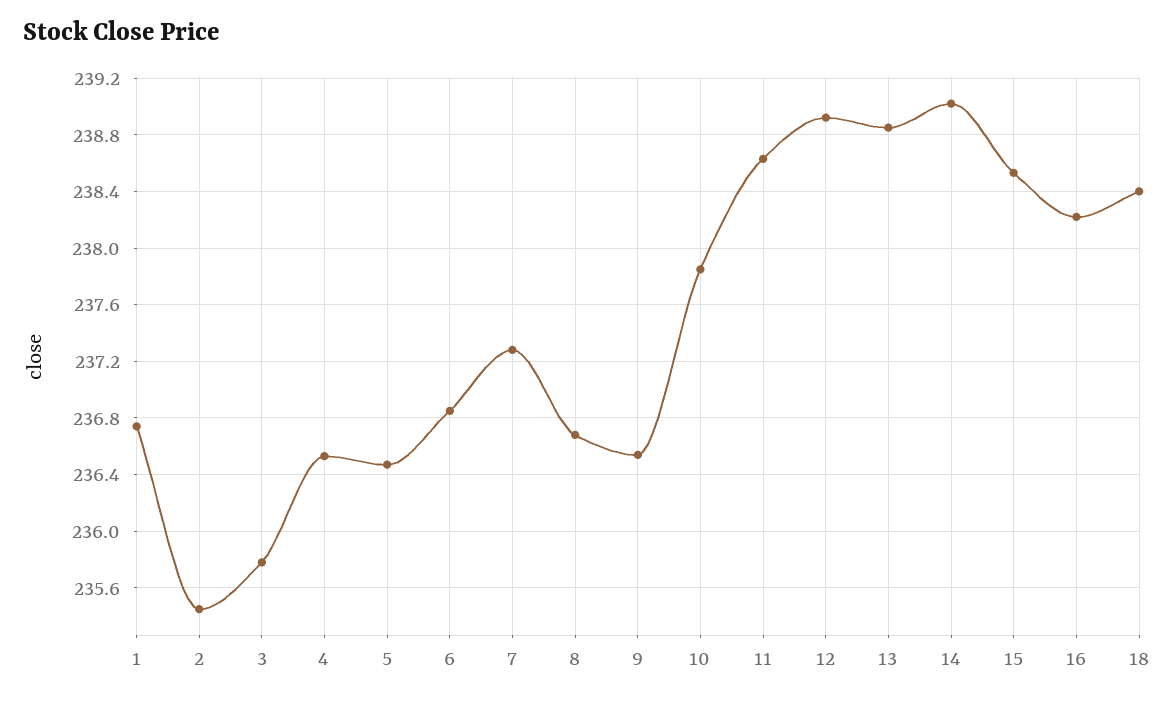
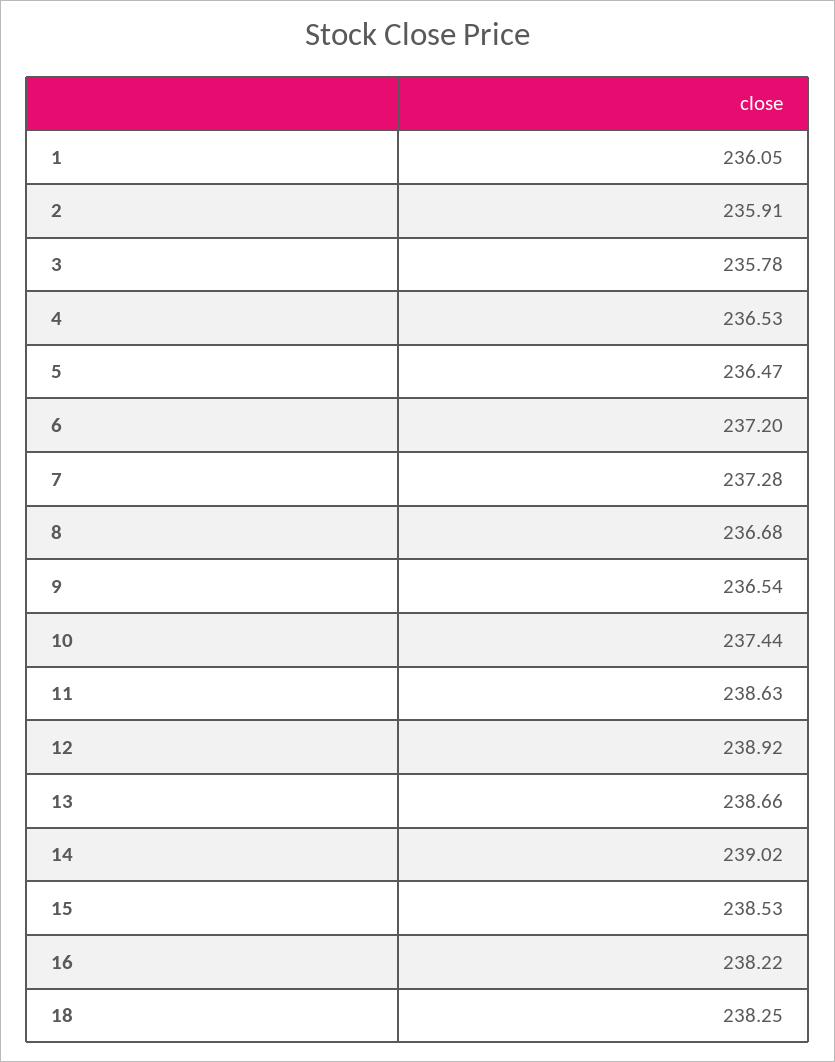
1: 236.75 -> 236.05
2: 235.45 -> 235.91
6: 236.85 -> 237.2
10: 237.85 -> 237.44
13: 238.85 -> 238.66
18: 238.4 -> 238.25

